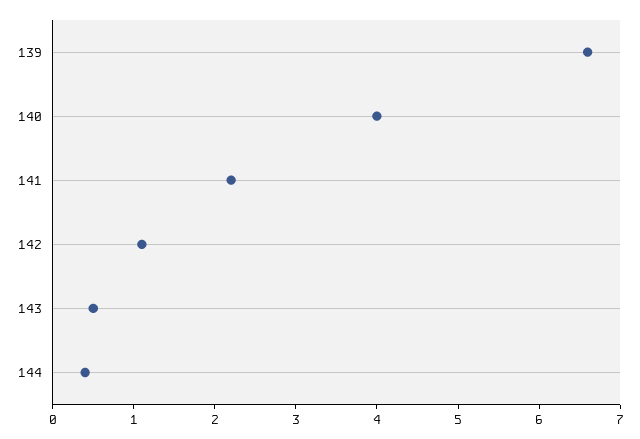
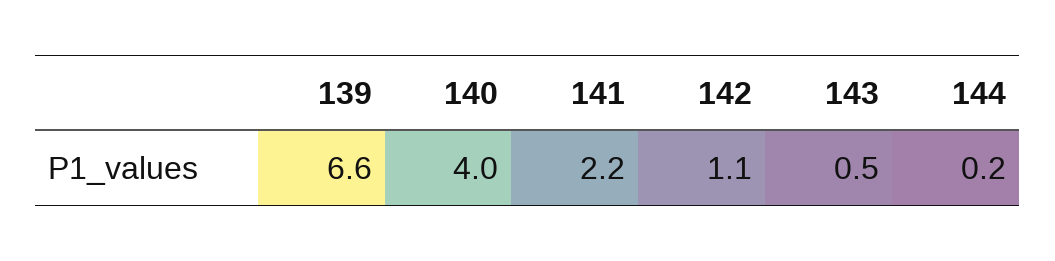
144: 0.4 -> 0.2

